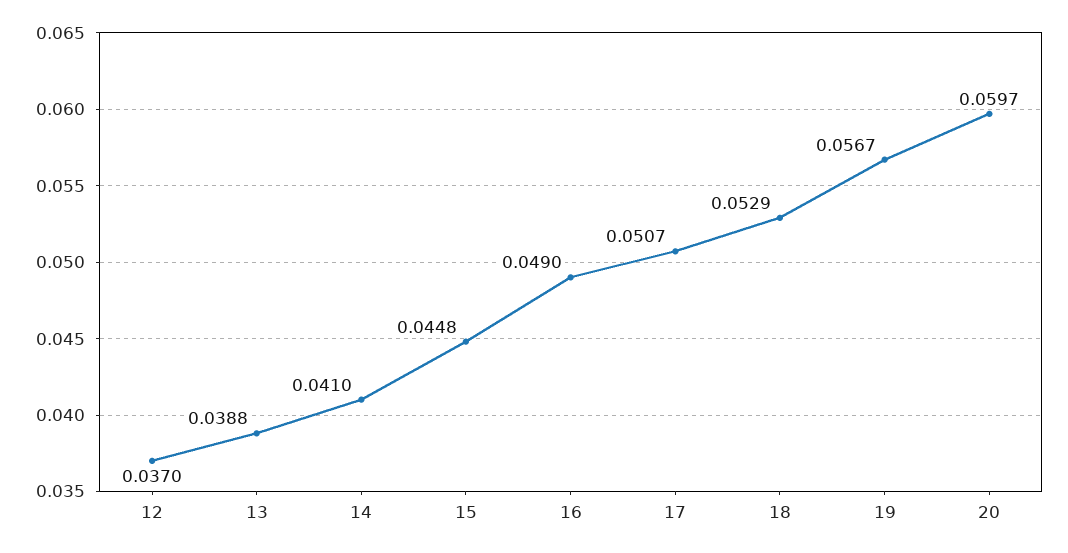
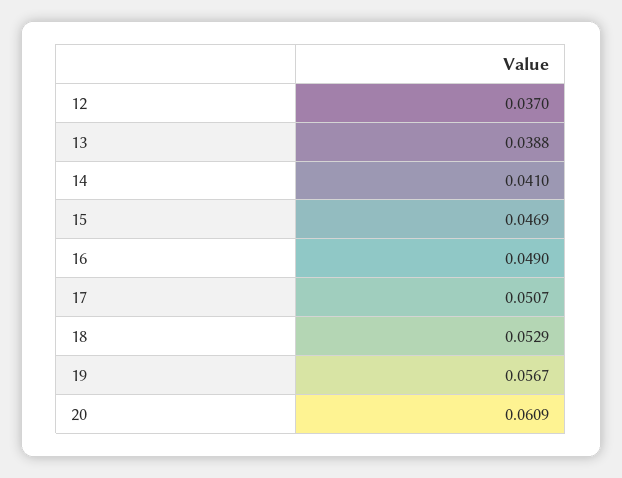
15: 0.0448 -> 0.0469
20: 0.0597 -> 0.0609

